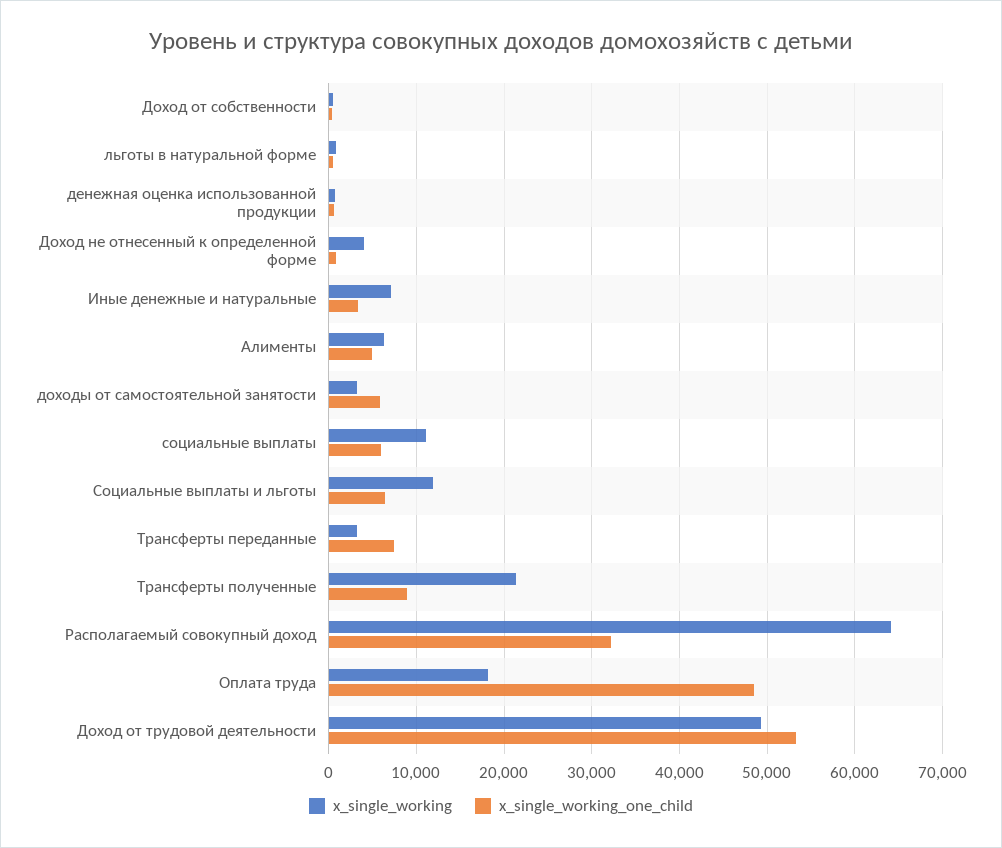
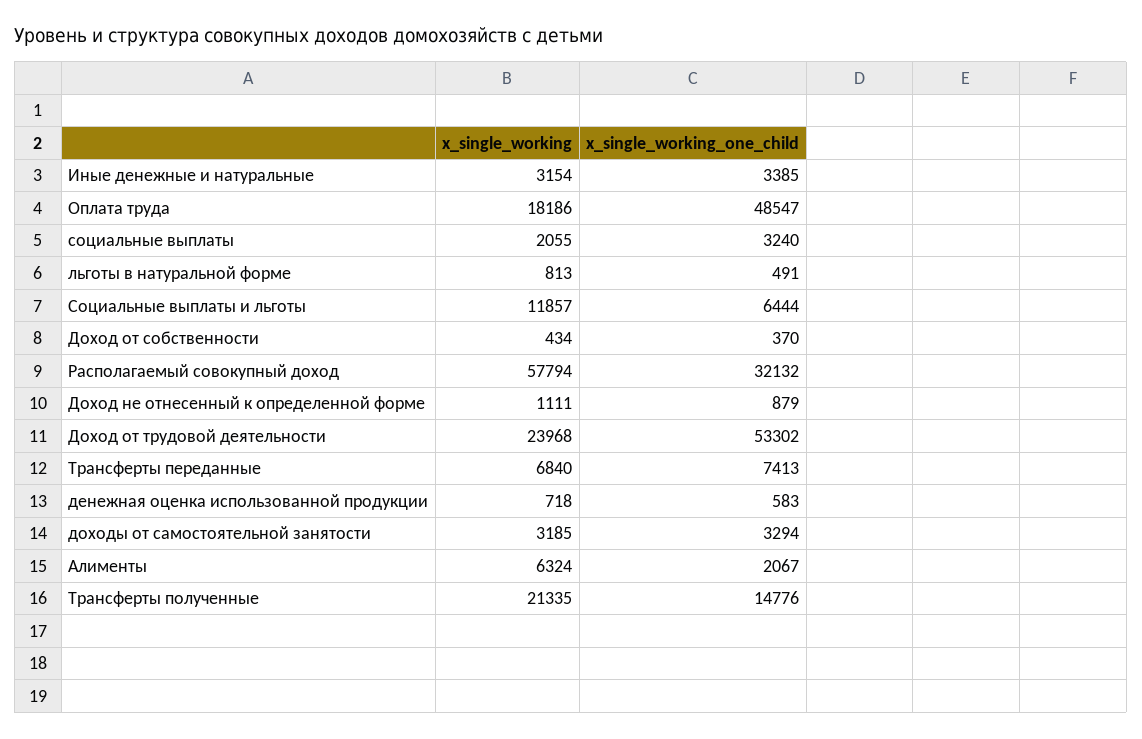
x_single_working, Доход не отнесенный к определенной форме: 4000 -> 1111
x_single_working, Иные денежные и натуральные: 7000 -> 3154
x_single_working_one_child, Алименты: 5000 -> 2067
x_single_working_one_child, доходы от самостоятельной занятости: 6000 -> 3294
x_single_working, социальные выплаты: 11000 -> 2055
x_single_working_one_child, социальные выплаты: 6000 -> 3240
x_single_working, Трансферты переданные: 3000 -> 6840
x_single_working_one_child, Трансферты полученные: 9000 -> 14776
x_single_working, Располагаемый совокупный доход: 64000 -> 57794
x_single_working, Доход от трудовой деятельности: 49000 -> 23968

